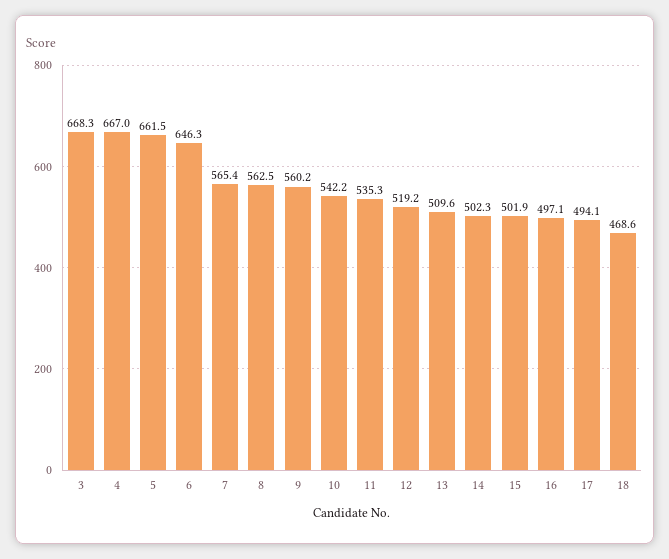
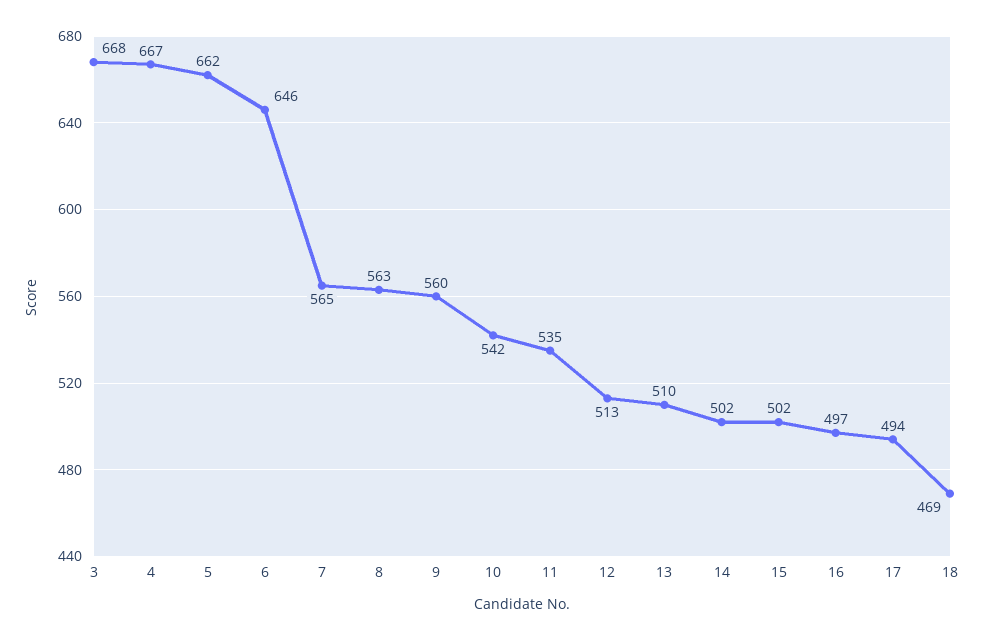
12: 519.2 -> 513

